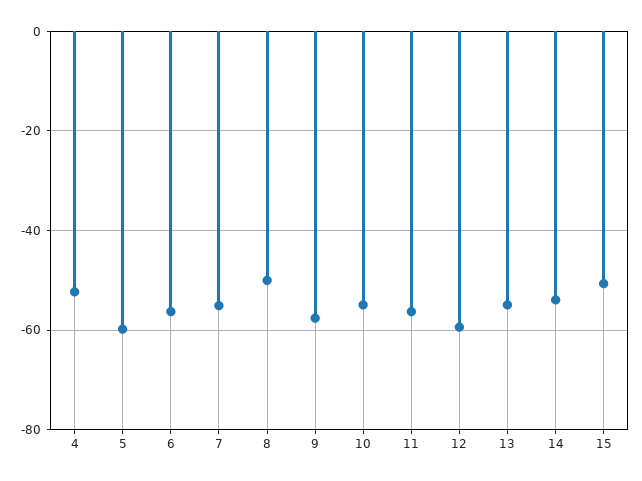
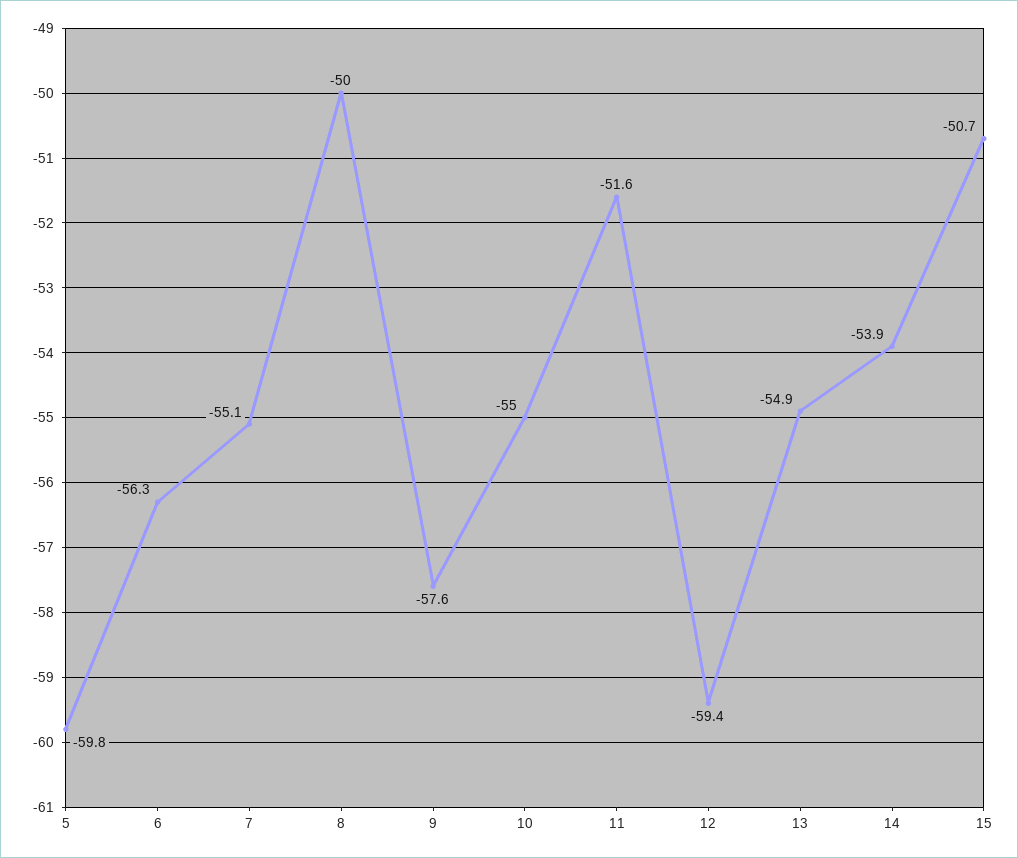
4: -52 -> none
11: -56 -> -51.6

